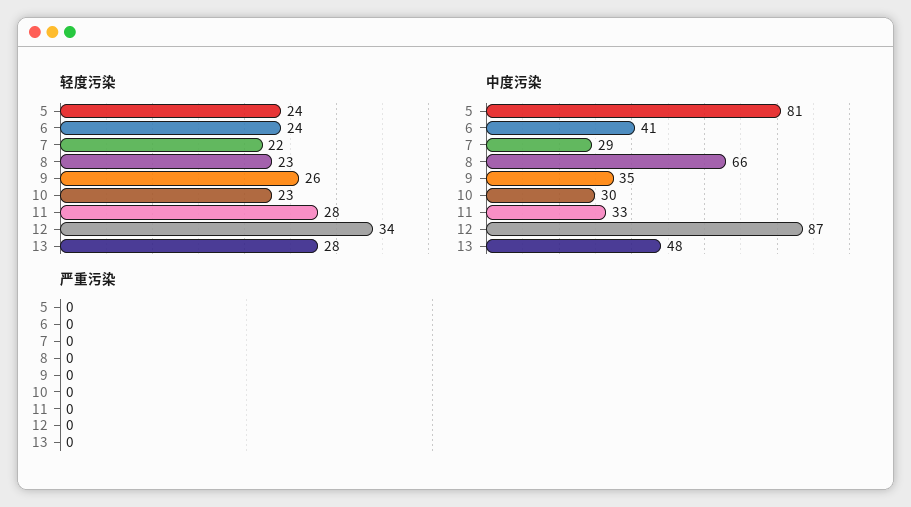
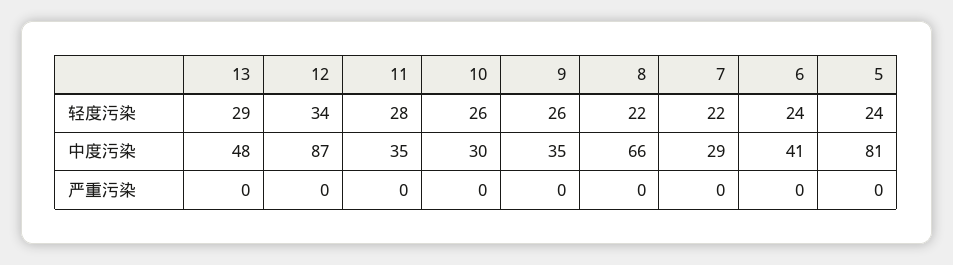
轻度污染, 8: 23 -> 22
轻度污染, 10: 23 -> 26
轻度污染, 13: 28 -> 29
中度污染, 11: 33 -> 35

